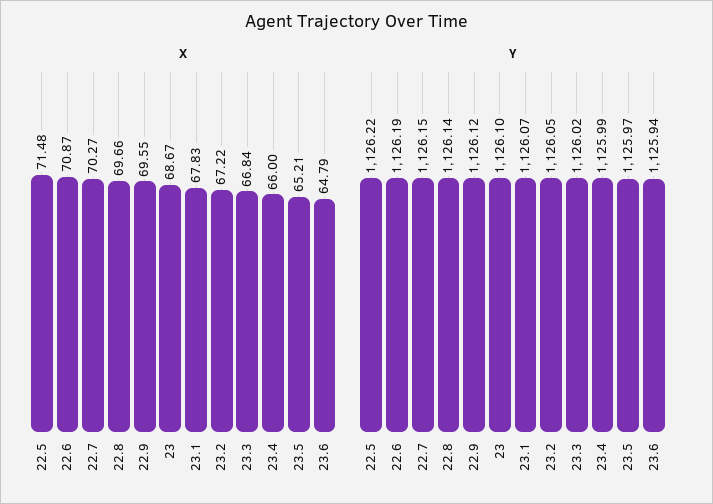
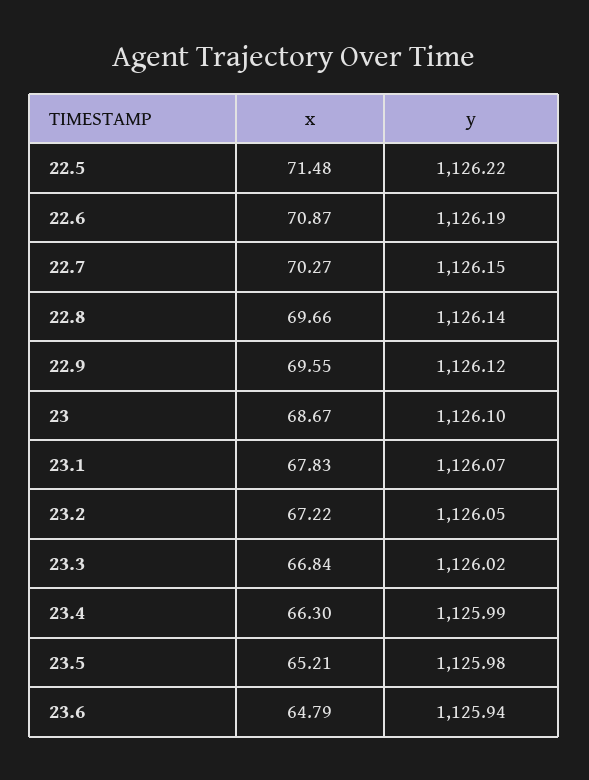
X, 23.4: 66 -> 66.3
Y, 23.5: 1125.97 -> 1125.98

